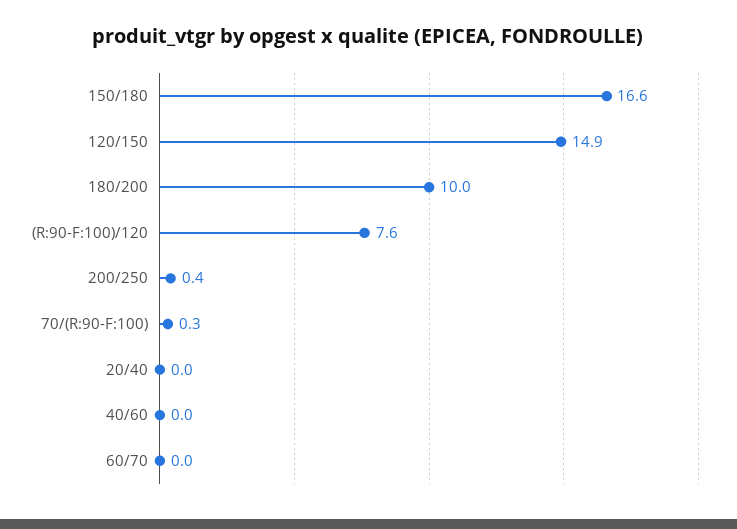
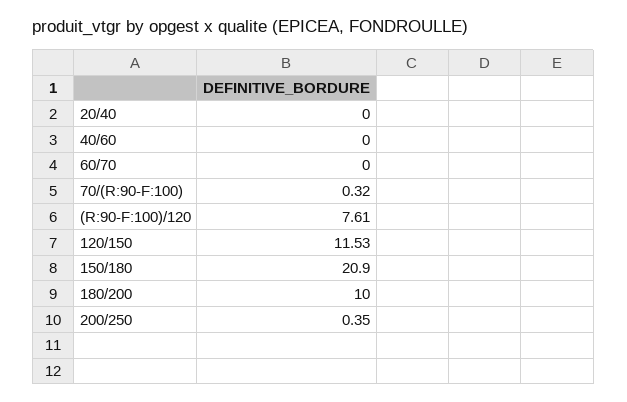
150/180: 16.6 -> 20.9
120/150: 14.9 -> 11.53

